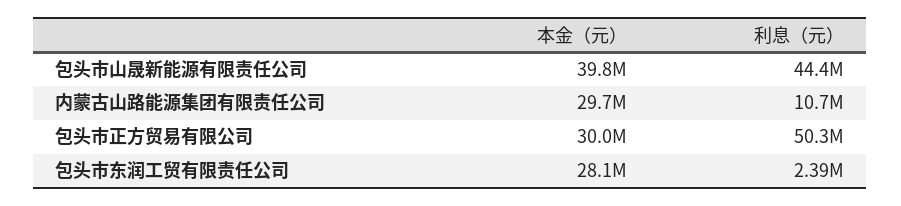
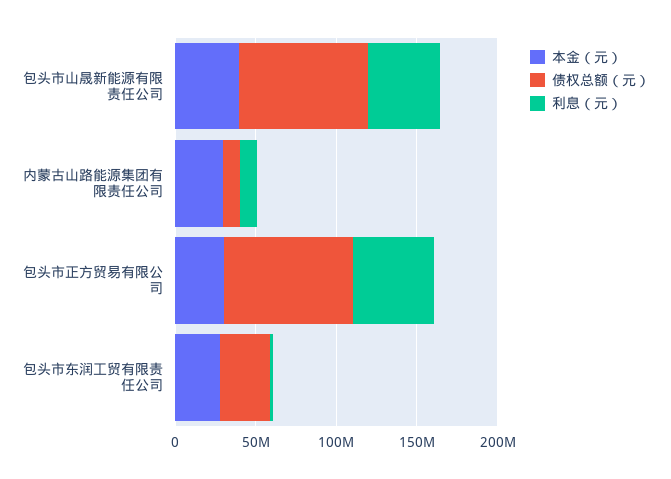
债权总额（元）, 包头市山晟新能源有限责任公司: none -> 80000000
债权总额（元）, 内蒙古山路能源集团有限责任公司: none -> 10000000
债权总额（元）, 包头市正方贸易有限公司: none -> 80000000
债权总额（元）, 包头市东润工贸有限责任公司: none -> 30000000

